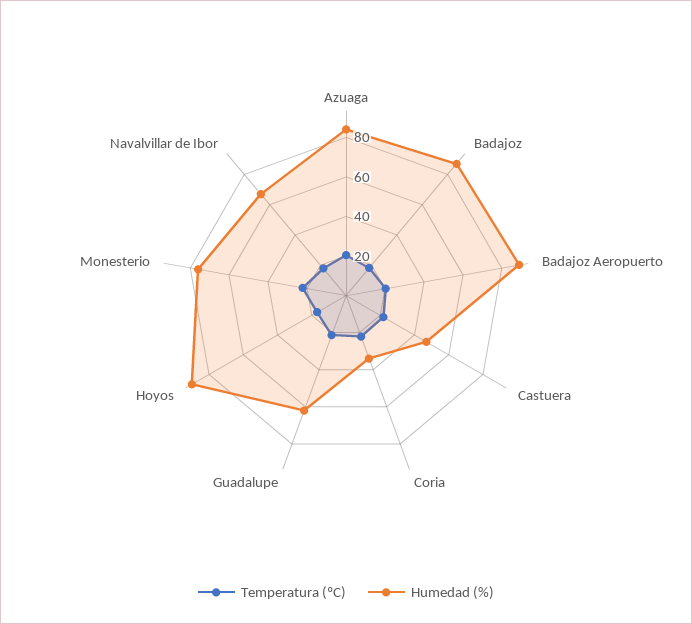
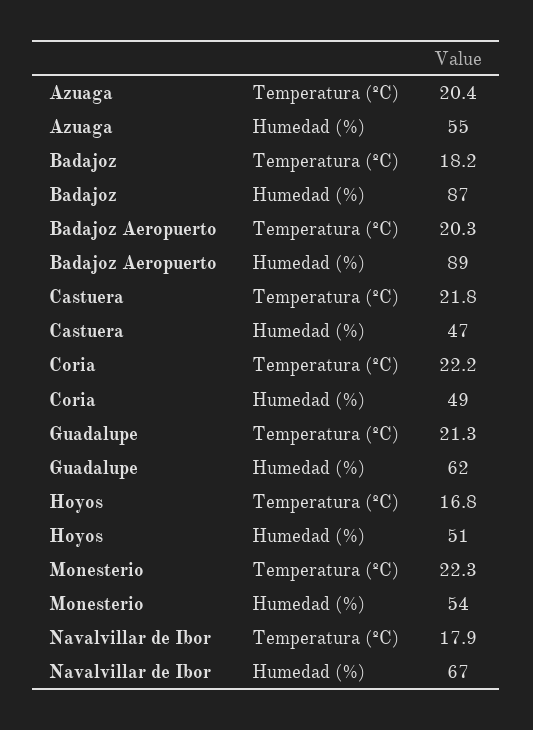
Humedad (%), Azuaga: 85 -> 55
Humedad (%), Coria: 35 -> 49
Humedad (%), Hoyos: 90 -> 51
Humedad (%), Monesterio: 75 -> 54

